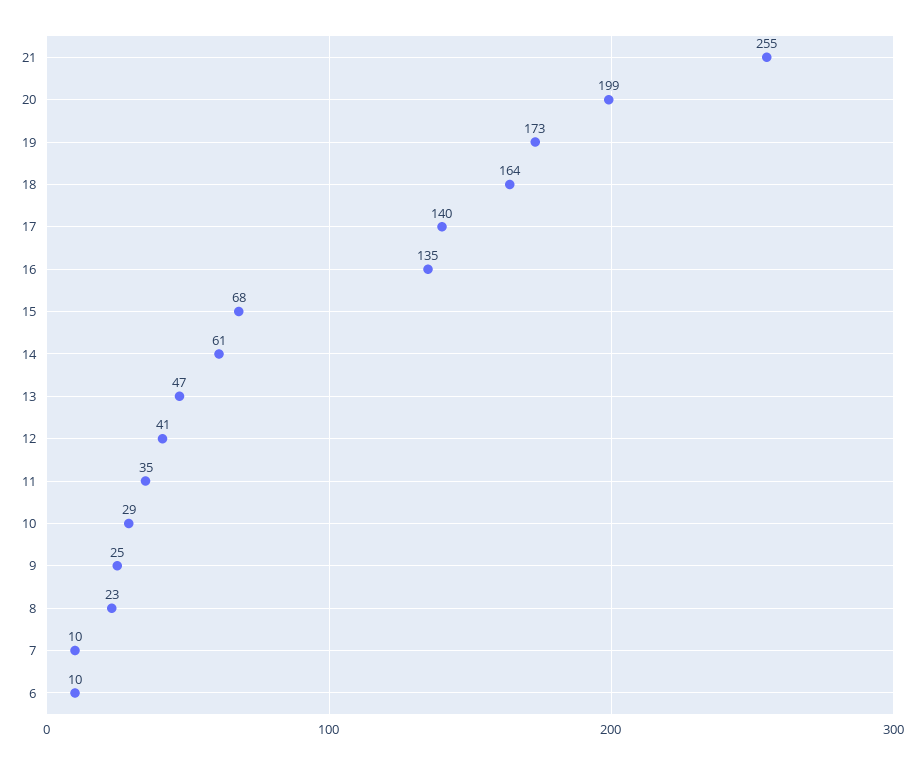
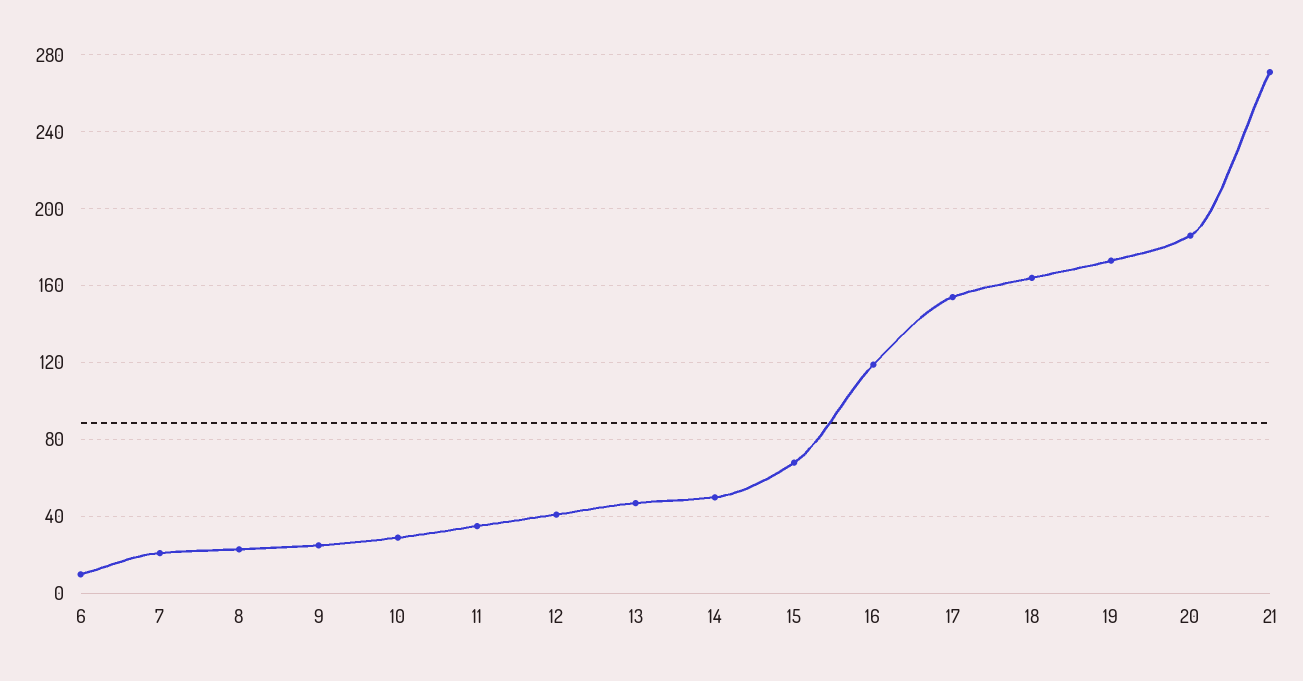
21: 255 -> 270
20: 199 -> 185
17: 140 -> 155
16: 135 -> 120
14: 61 -> 50
7: 10 -> 20

